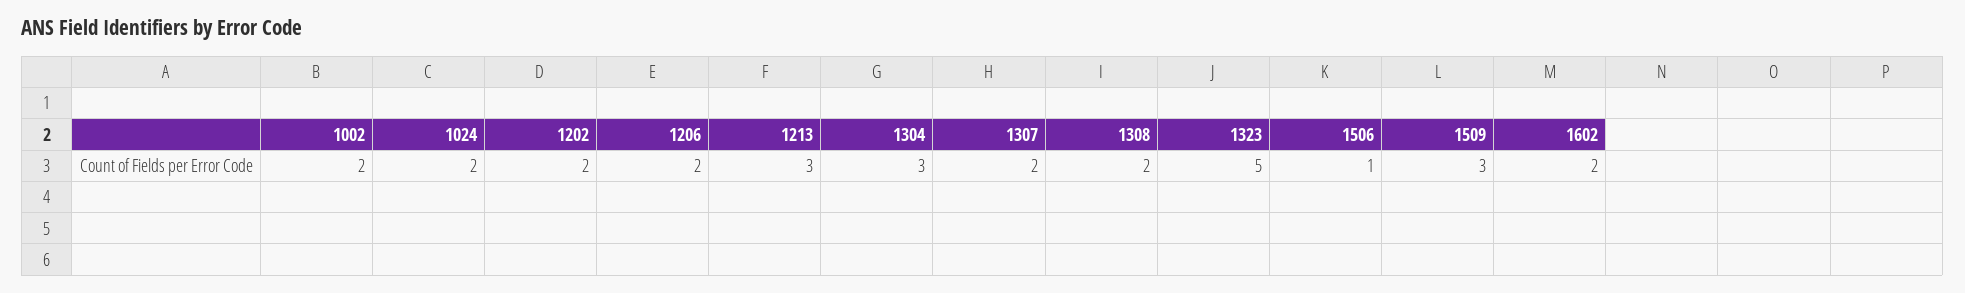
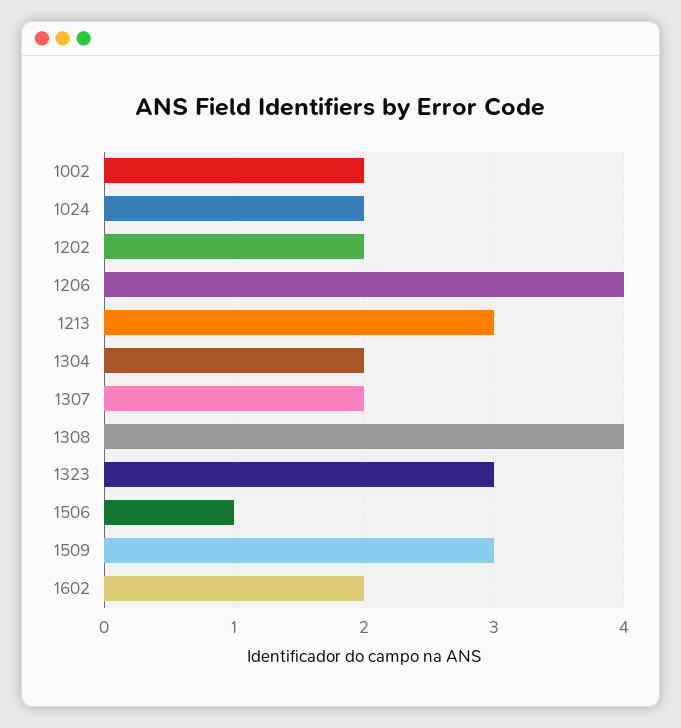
1206: 2 -> 4
1304: 3 -> 2
1308: 2 -> 4
1323: 5 -> 3

